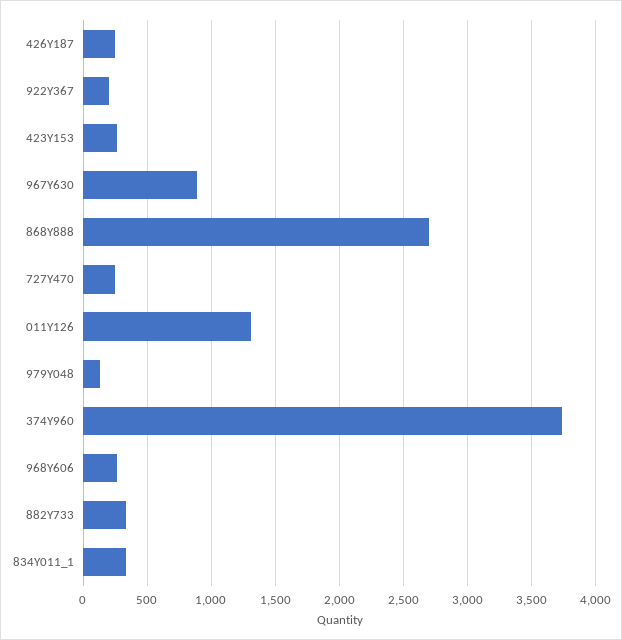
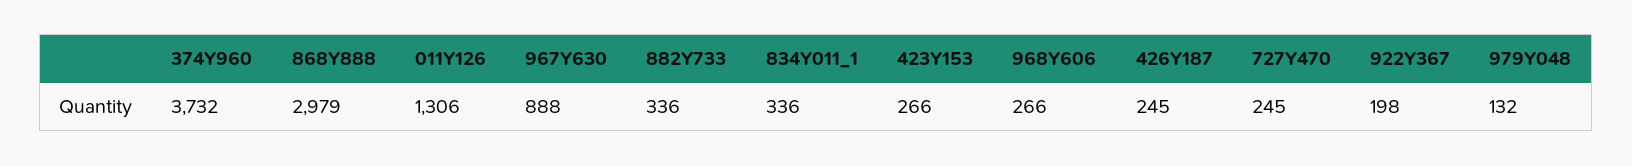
868Y888: 2700 -> 2979

